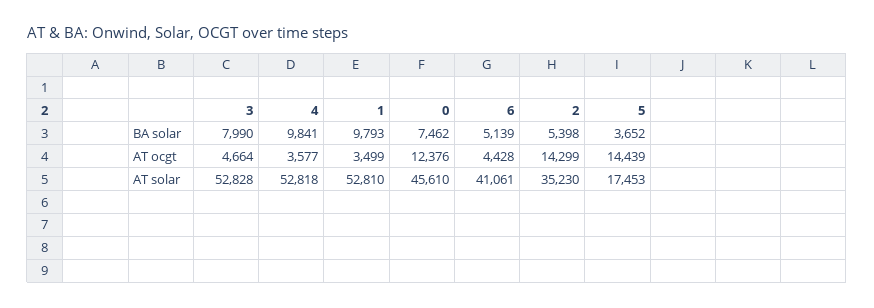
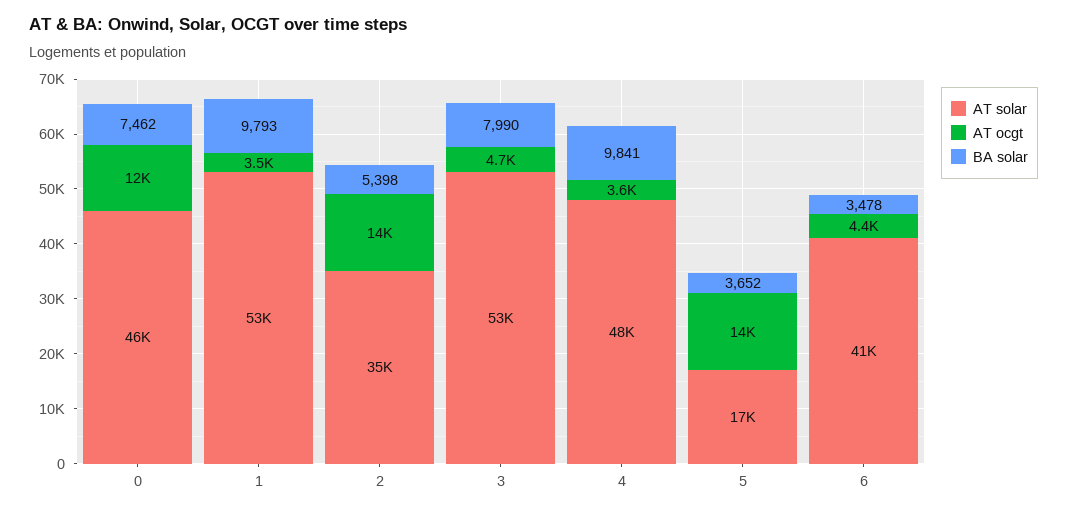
BA solar, 6: 5139 -> 3478
AT solar, 4: 52818 -> 48000

